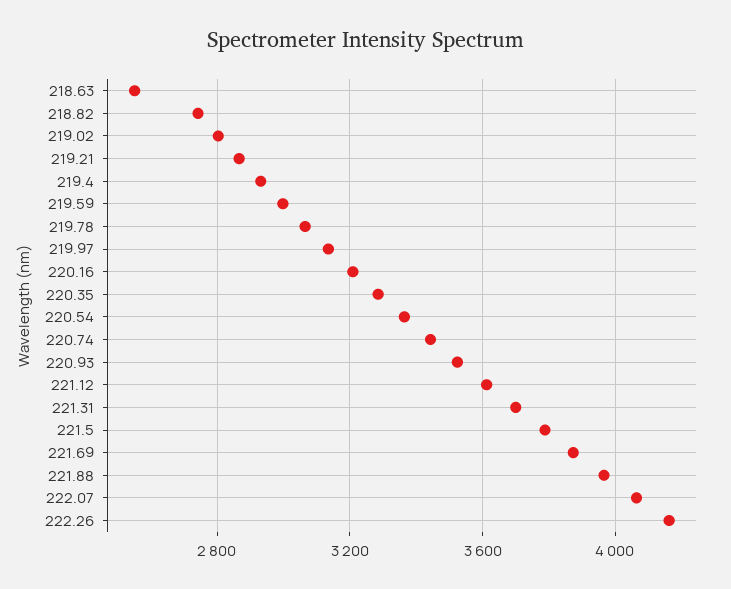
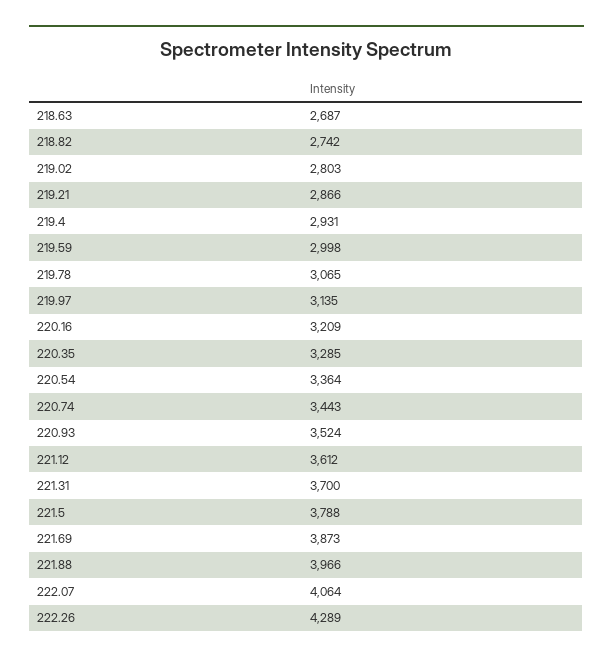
218.63: 2550 -> 2687
222.26: 4150 -> 4289

